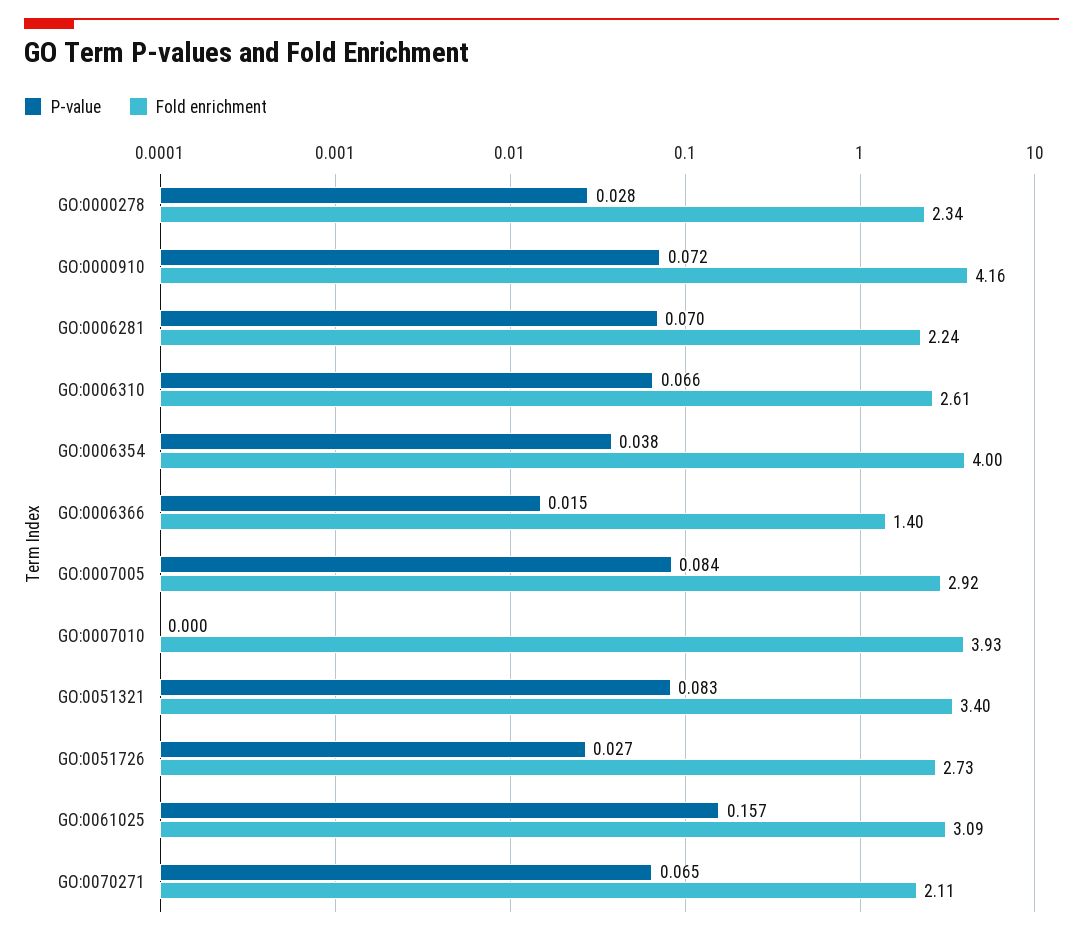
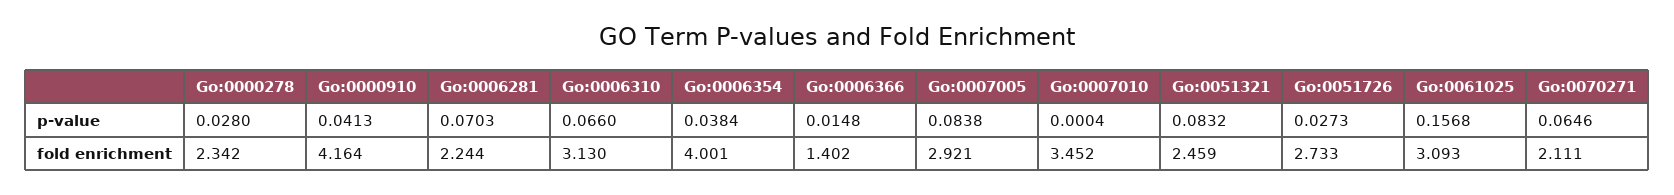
P-value, GO:0000910: 0.072 -> 0.0413
Fold enrichment, GO:0006310: 2.61 -> 3.13
Fold enrichment, GO:0007010: 3.93 -> 3.452
Fold enrichment, GO:0051321: 3.4 -> 2.459

